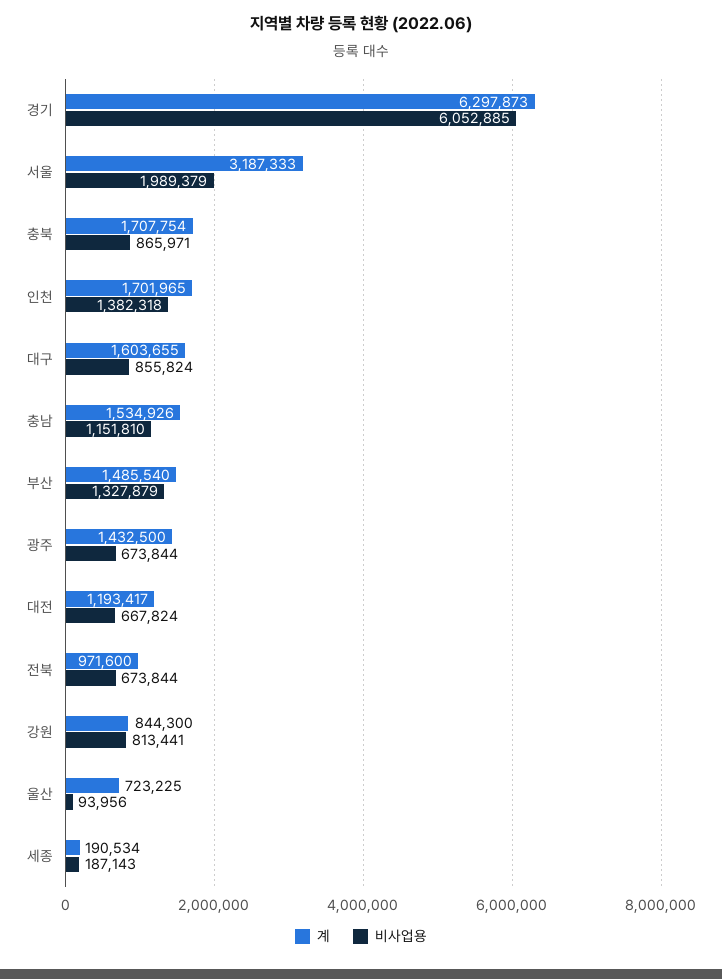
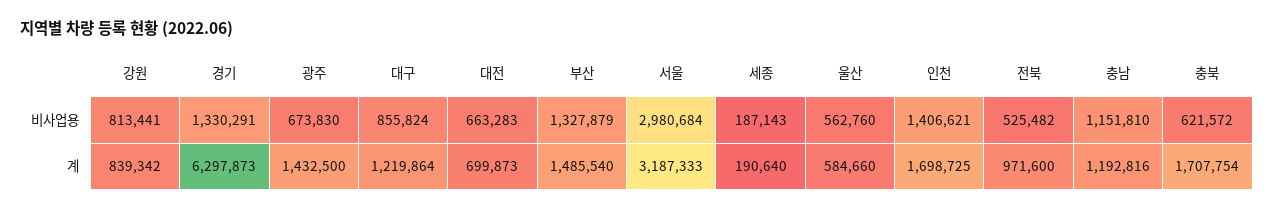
비사업용, 경기: 6052885 -> 1330291
비사업용, 서울: 1989379 -> 2980684
비사업용, 충북: 865971 -> 621572
계, 인천: 1701965 -> 1698725
비사업용, 인천: 1382318 -> 1406621
계, 대구: 1603655 -> 1219864
계, 충남: 1534926 -> 1192816
비사업용, 광주: 673844 -> 673830
계, 대전: 1193417 -> 699873
비사업용, 대전: 667824 -> 663283
비사업용, 전북: 673844 -> 525482
계, 강원: 844300 -> 839342
계, 울산: 723225 -> 584660
비사업용, 울산: 93956 -> 562760
계, 세종: 190534 -> 190640

